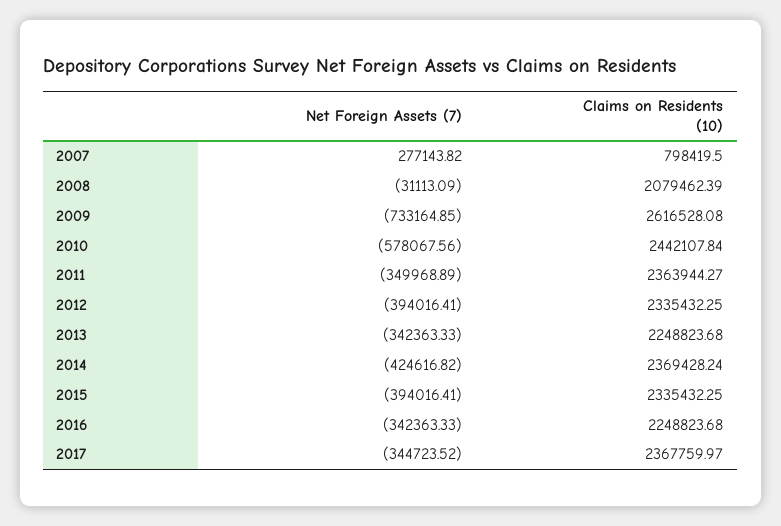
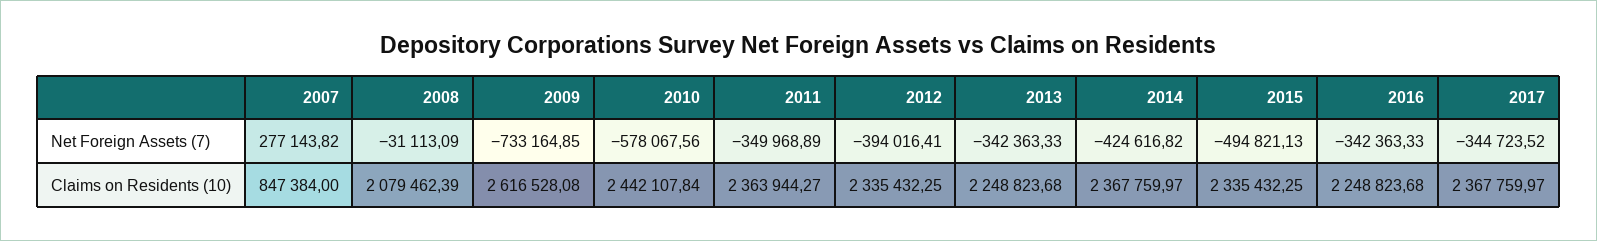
Claims on Residents (10), 2007: 798419.5 -> 847384
Claims on Residents (10), 2014: 2369428.24 -> 2367759.97
Net Foreign Assets (7), 2015: -394016.41 -> -494821.13

